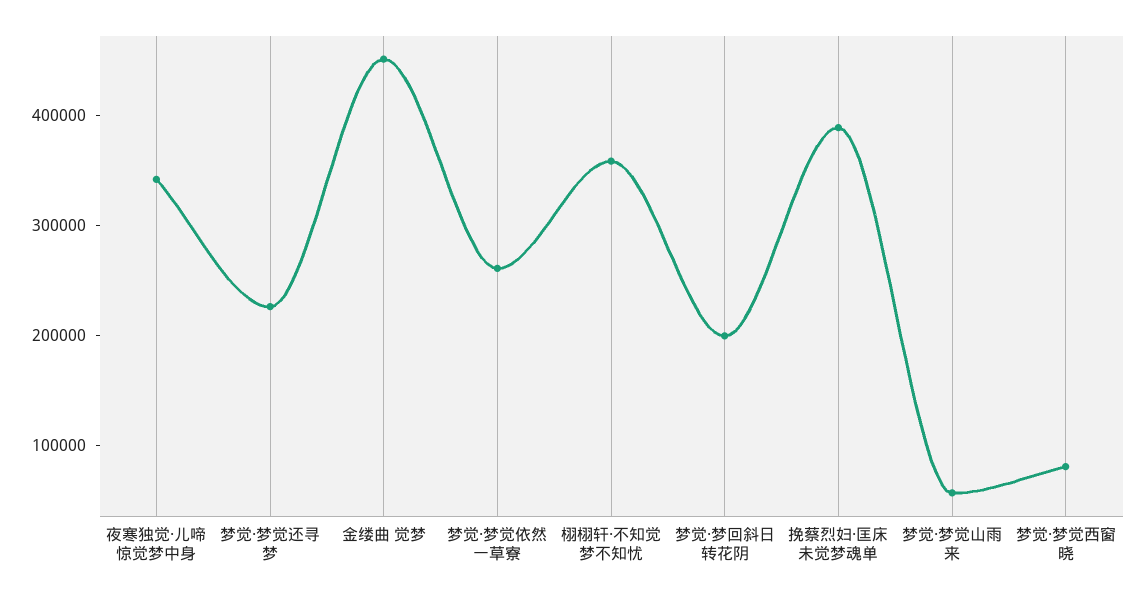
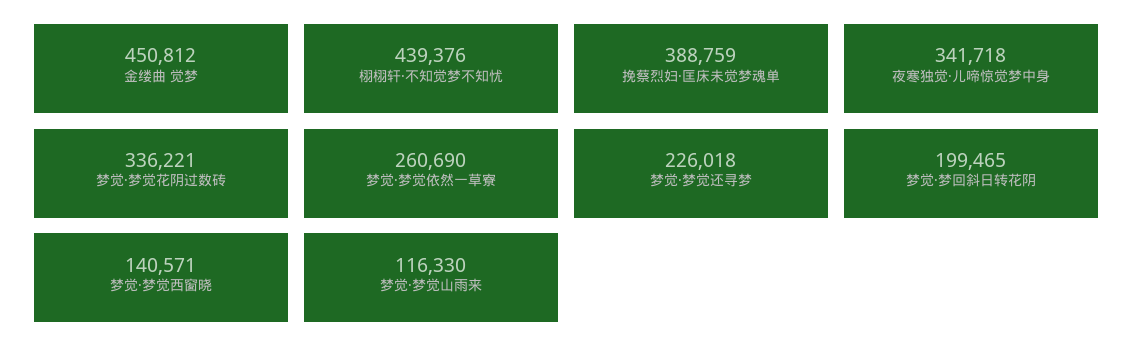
栩栩轩·不知觉梦不知忧: 360000 -> 439376
梦觉·梦觉山雨来: 60000 -> 116330
梦觉·梦觉西窗晓: 80000 -> 140571
梦觉·梦觉花阴过数砖: none -> 336221

